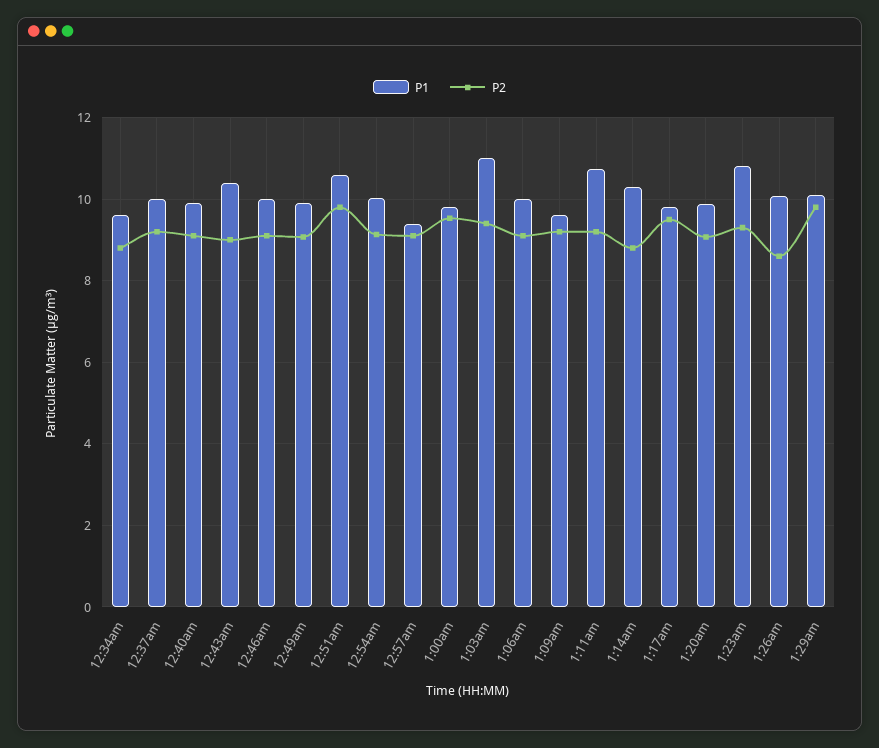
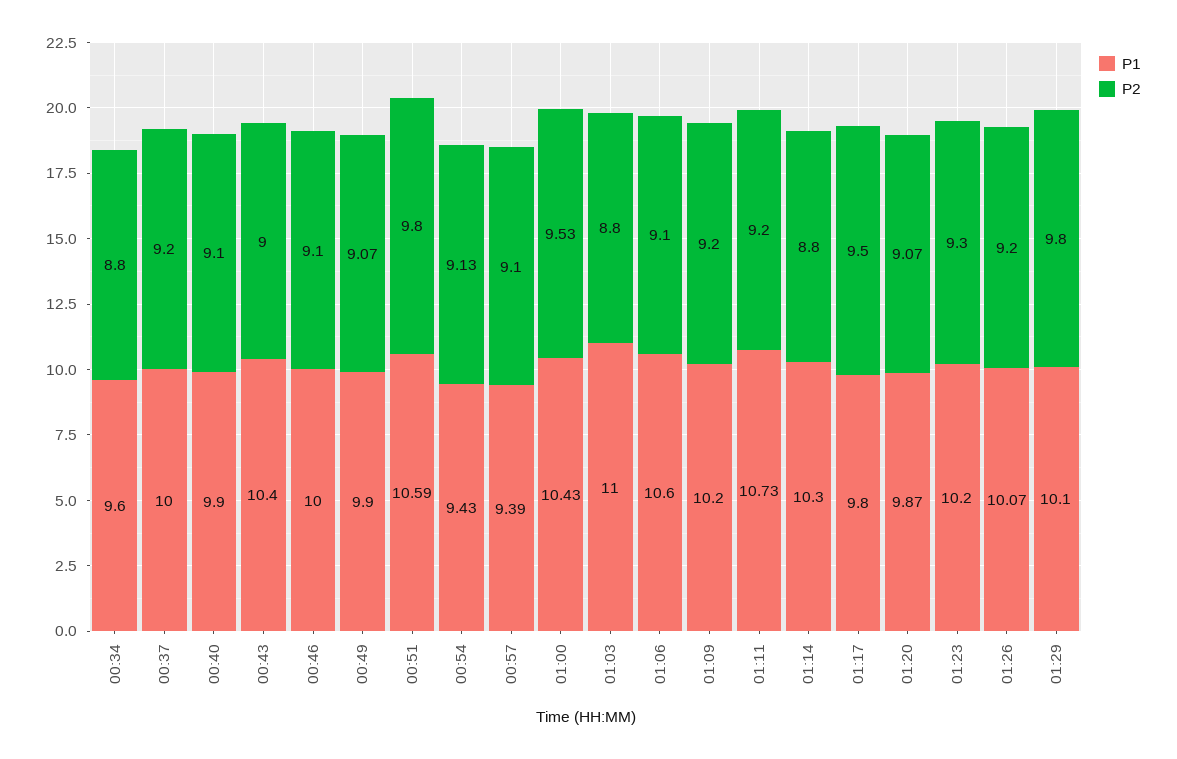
P1, 12:54am: 10 -> 9.43
P1, 1:00am: 9.8 -> 10.43
P2, 1:03am: 9.4 -> 8.8
P1, 1:06am: 10 -> 10.6
P1, 1:09am: 9.6 -> 10.2
P1, 1:23am: 10.8 -> 10.2
P2, 1:26am: 8.6 -> 9.2

